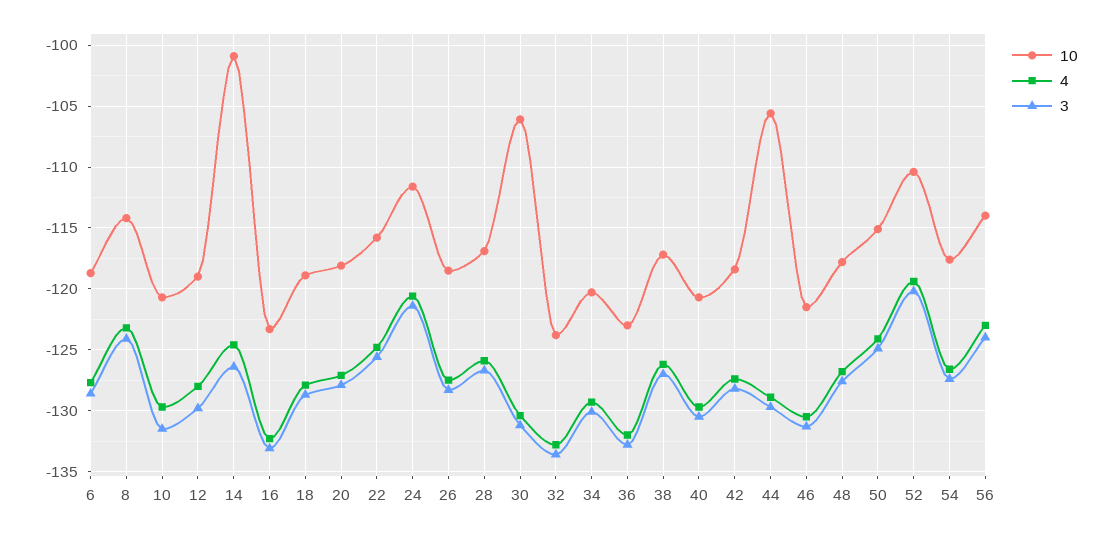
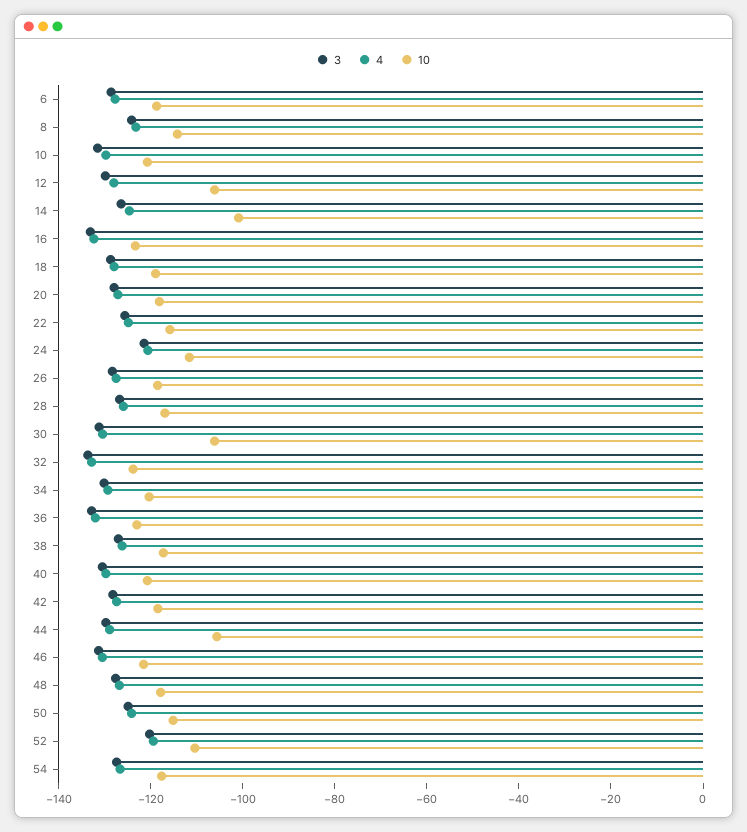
10, 12: -119 -> -105
10, 56: -114 -> none
4, 56: -123 -> none
3, 56: -124 -> none

